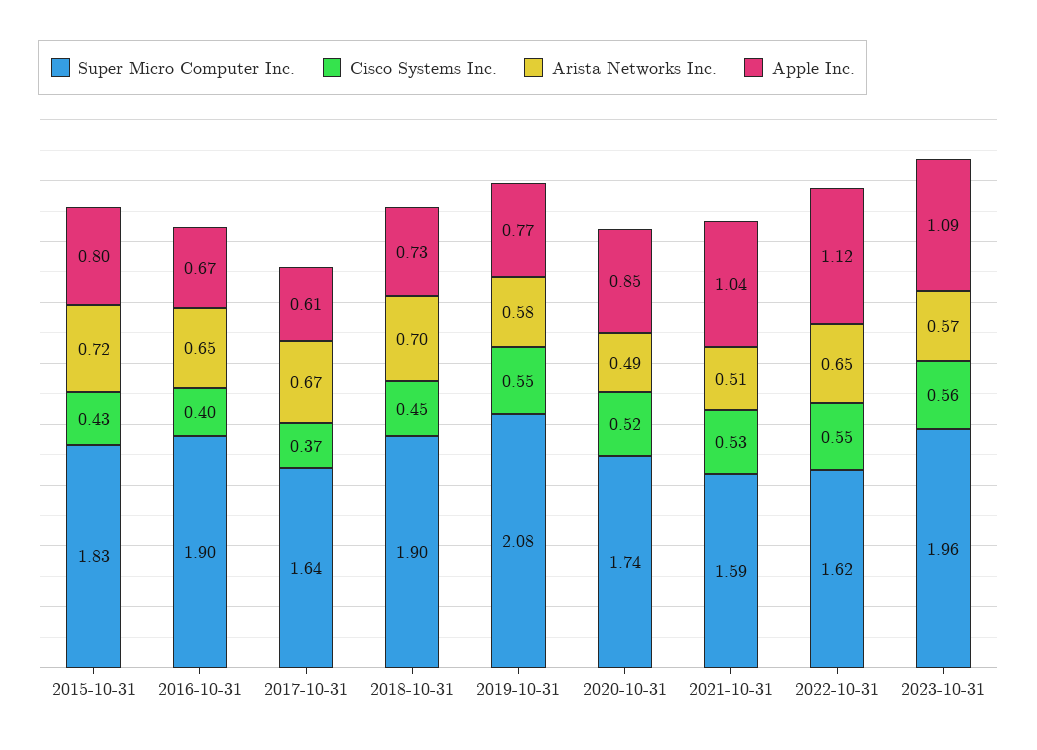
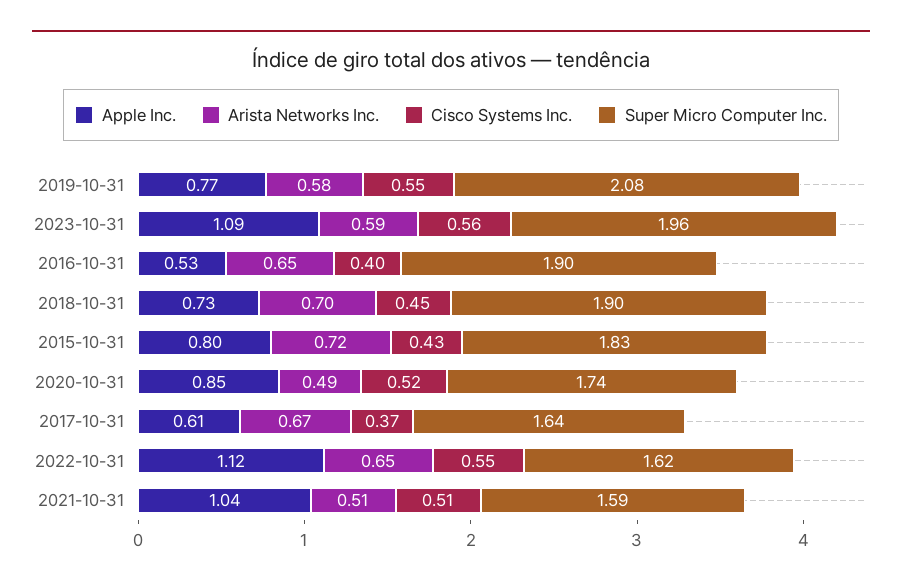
Apple Inc., 2016-10-31: 0.67 -> 0.53
Cisco Systems Inc., 2021-10-31: 0.53 -> 0.51
Arista Networks Inc., 2023-10-31: 0.57 -> 0.59

